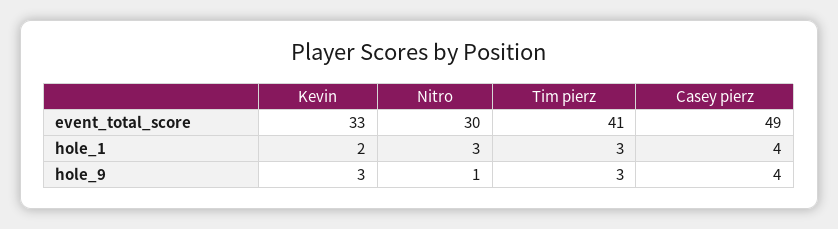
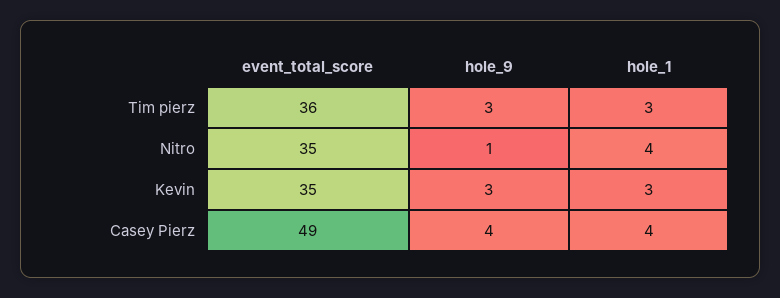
Kevin, event_total_score: 33 -> 35
Nitro, event_total_score: 30 -> 35
Tim pierz, event_total_score: 41 -> 36
Kevin, hole_1: 2 -> 3
Nitro, hole_1: 3 -> 4

